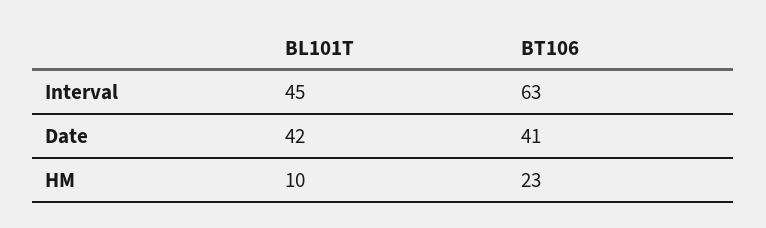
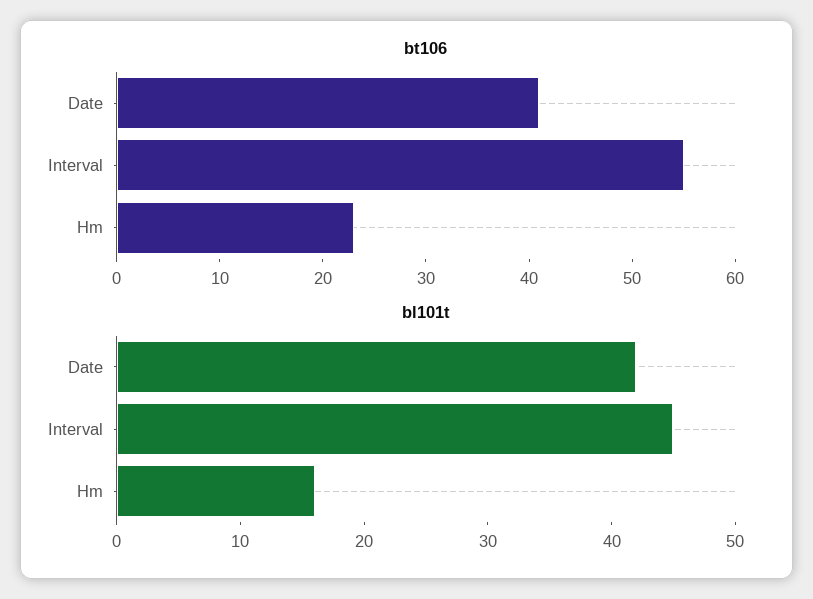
BT106, Interval: 63 -> 55
BL101T, HM: 10 -> 16

